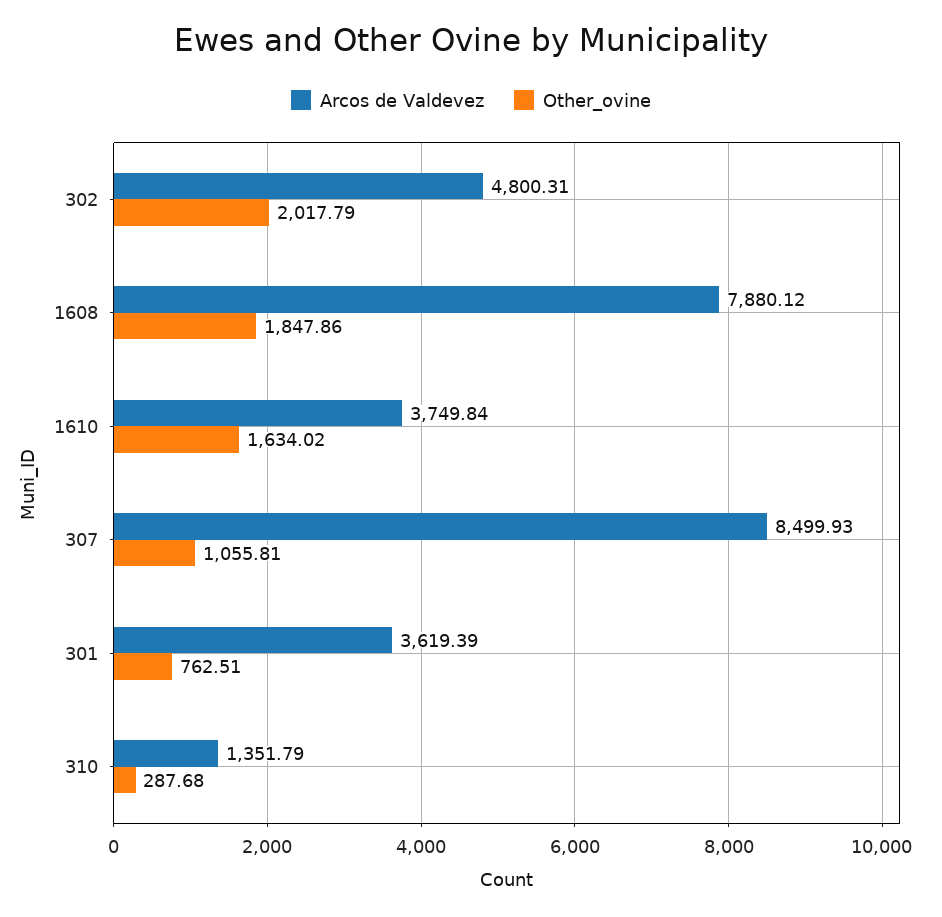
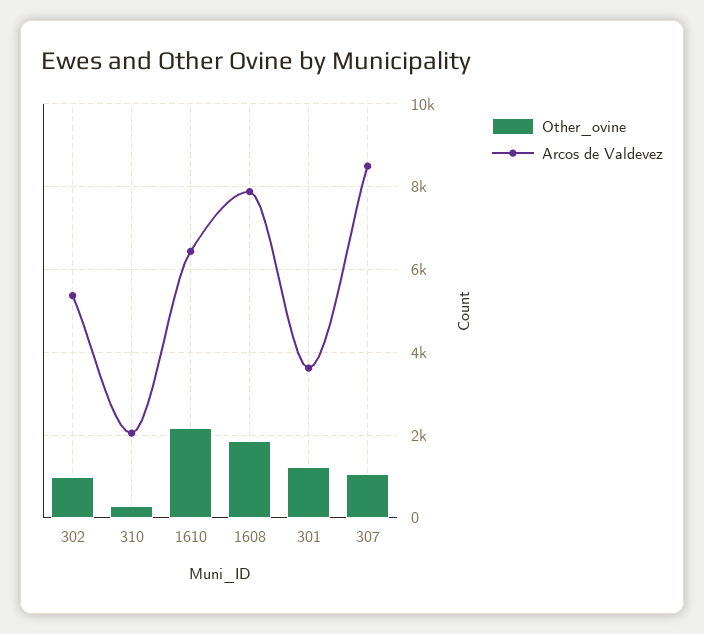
Arcos de Valdevez, 302: 4800.31 -> 5400
Other_ovine, 302: 2017.79 -> 1000
Arcos de Valdevez, 1610: 3749.84 -> 6400
Other_ovine, 1610: 1634.02 -> 2200
Other_ovine, 301: 762.51 -> 1200
Arcos de Valdevez, 310: 1351.79 -> 2000

